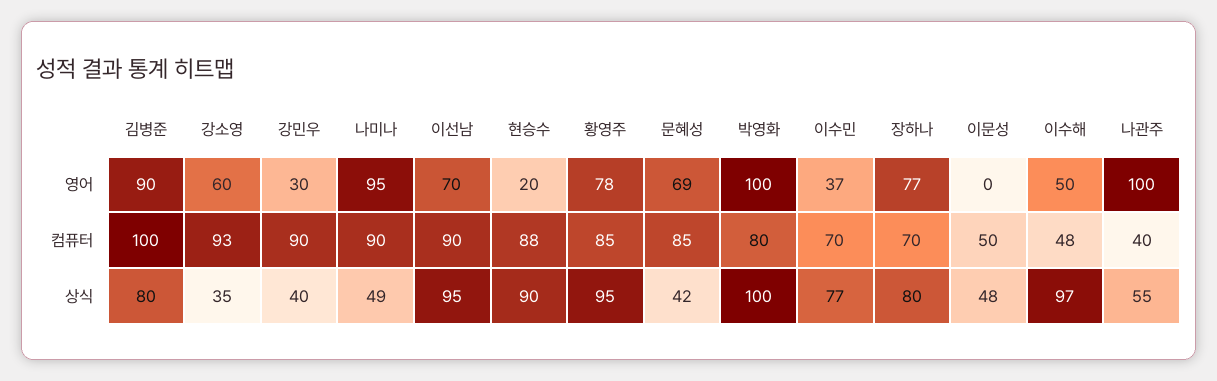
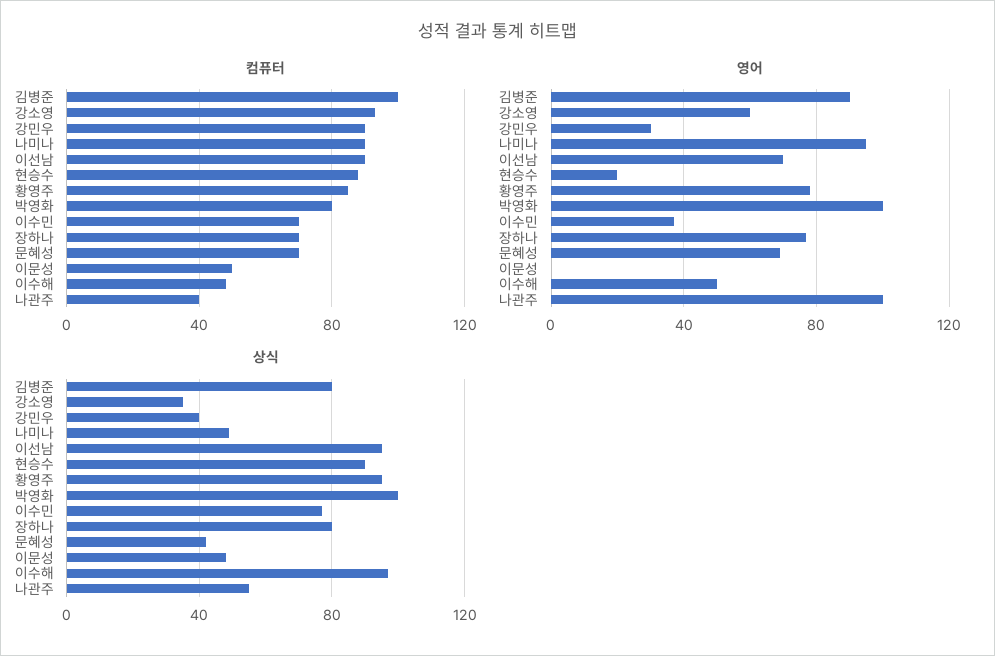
컴퓨터, 문혜성: 85 -> 70

